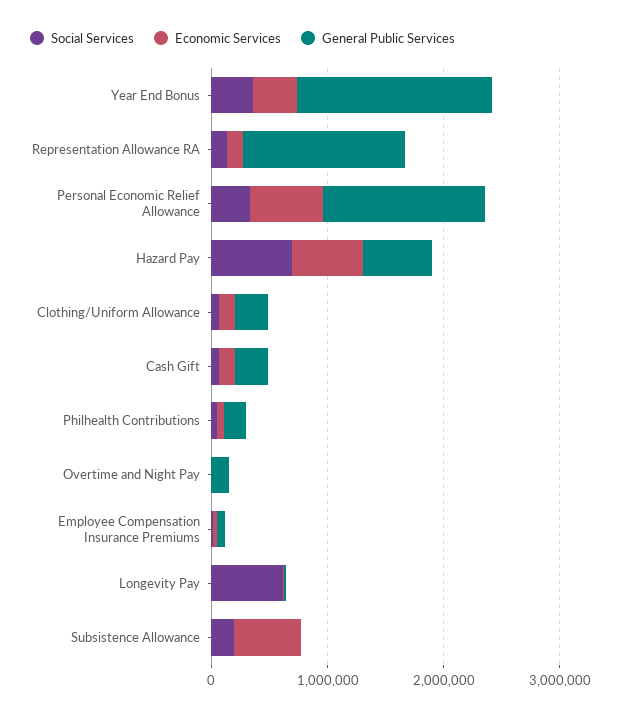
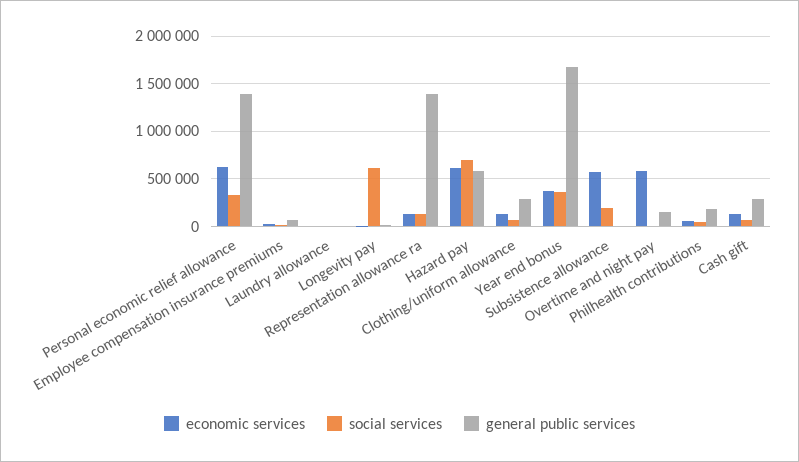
Economic Services, Overtime and Night Pay: 0 -> 600000
Economic Services, Laundry allowance: none -> 0
Social Services, Laundry allowance: none -> 0
General Public Services, Laundry allowance: none -> 0

